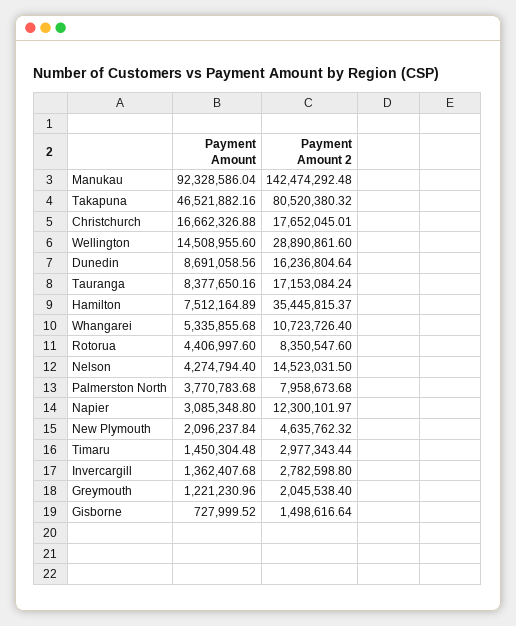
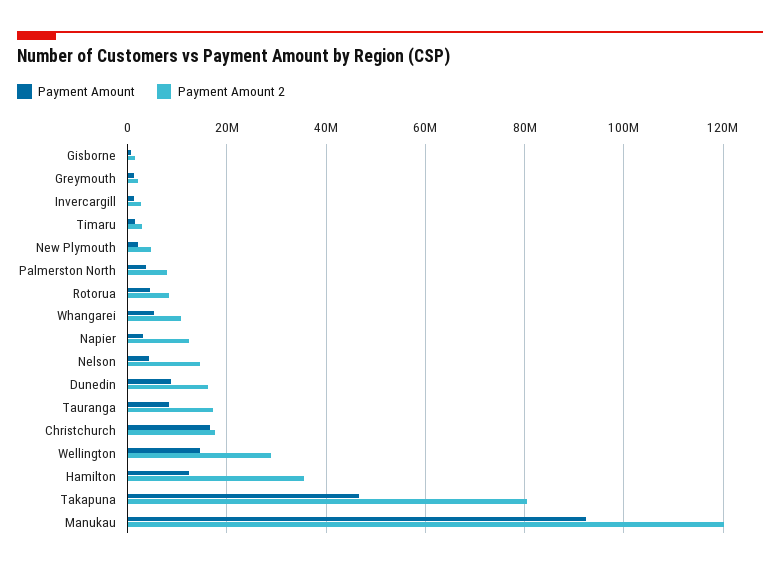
Payment Amount 2, Manukau: 142474292.48 -> 120000000
Payment Amount, Hamilton: 7512164.89 -> 12000000

